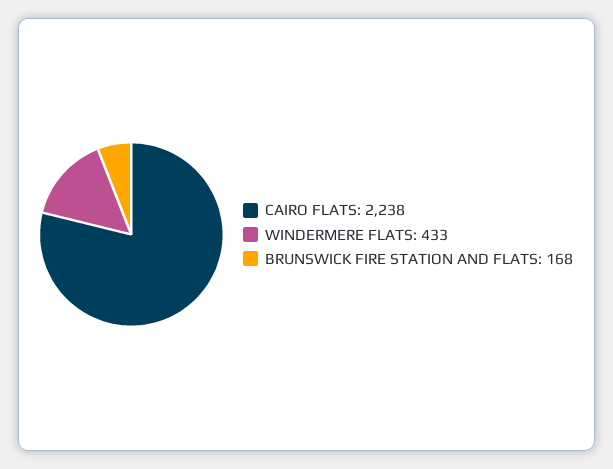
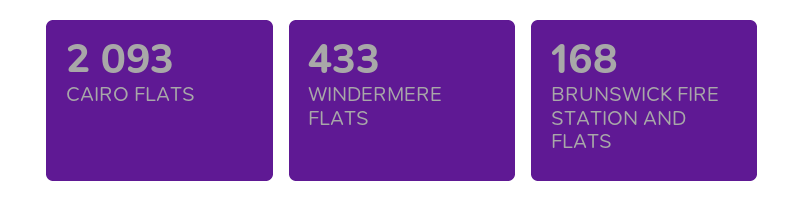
CAIRO FLATS: 2238 -> 2093

